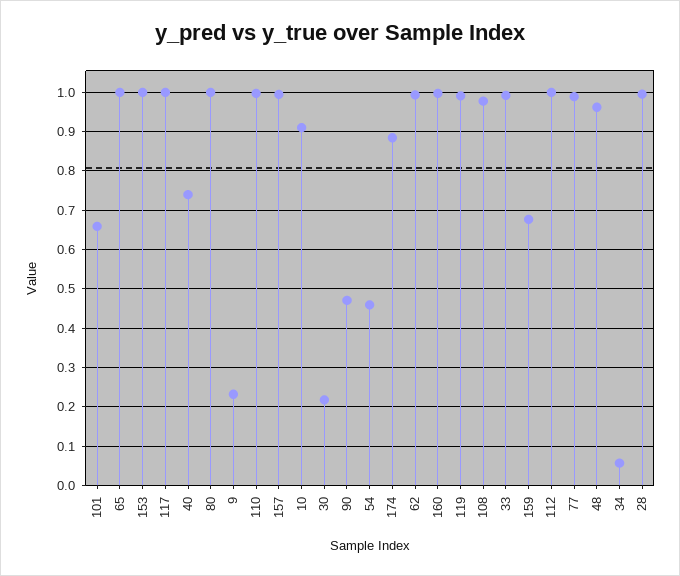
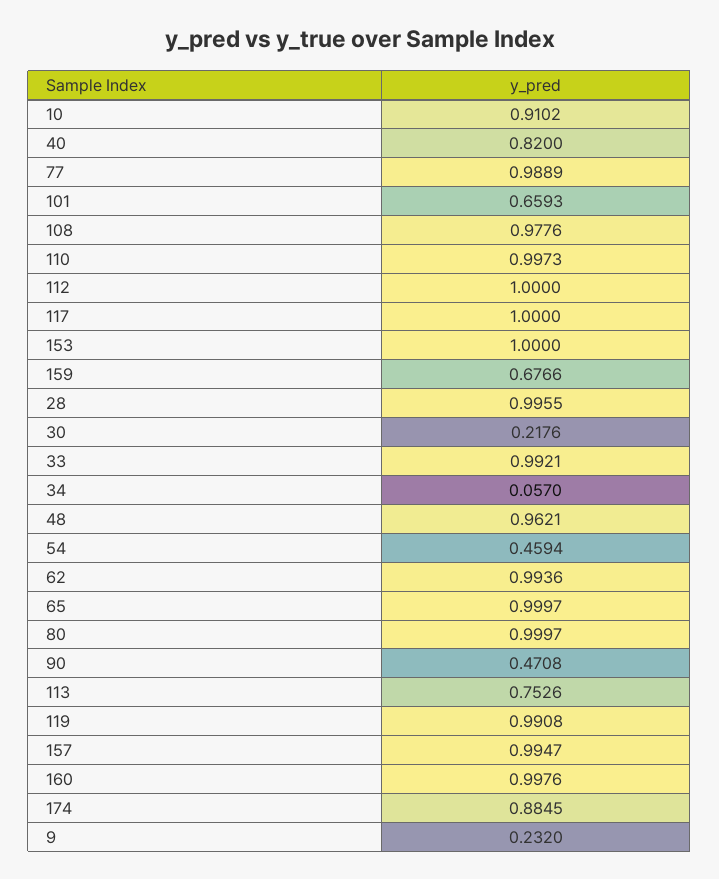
40: 0.74 -> 0.82
113: none -> 0.7526

